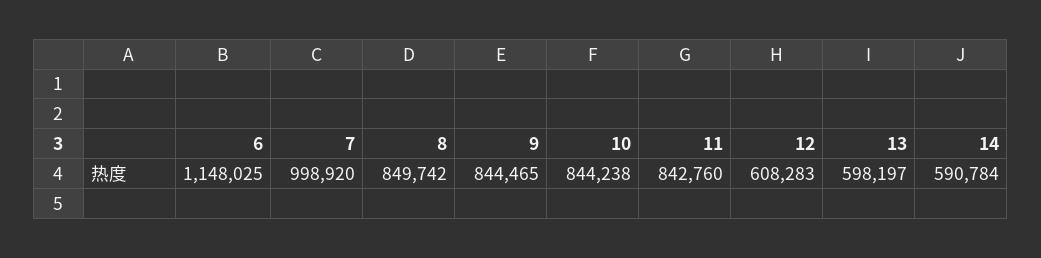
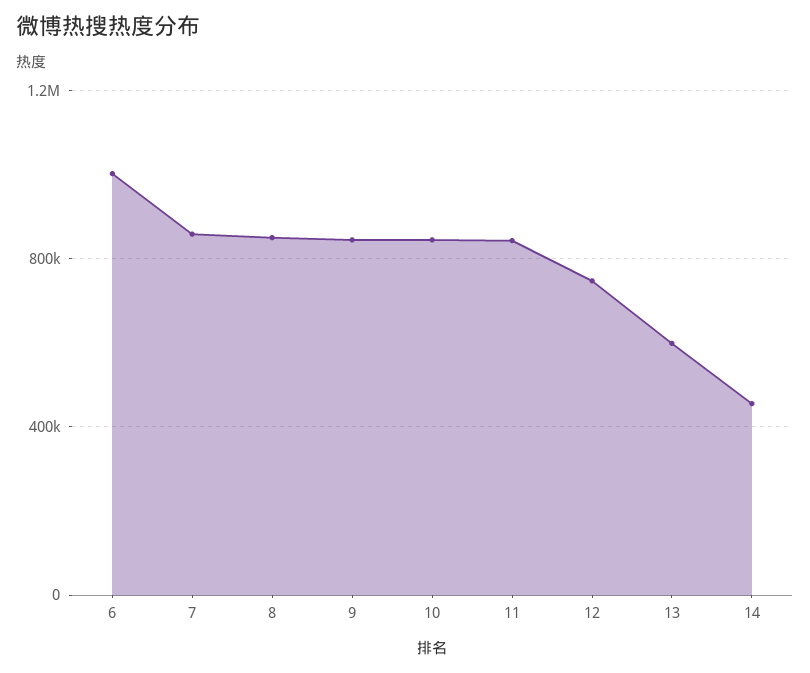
6: 1148025 -> 1000000
7: 998920 -> 850000
12: 608283 -> 750000
14: 590784 -> 450000

